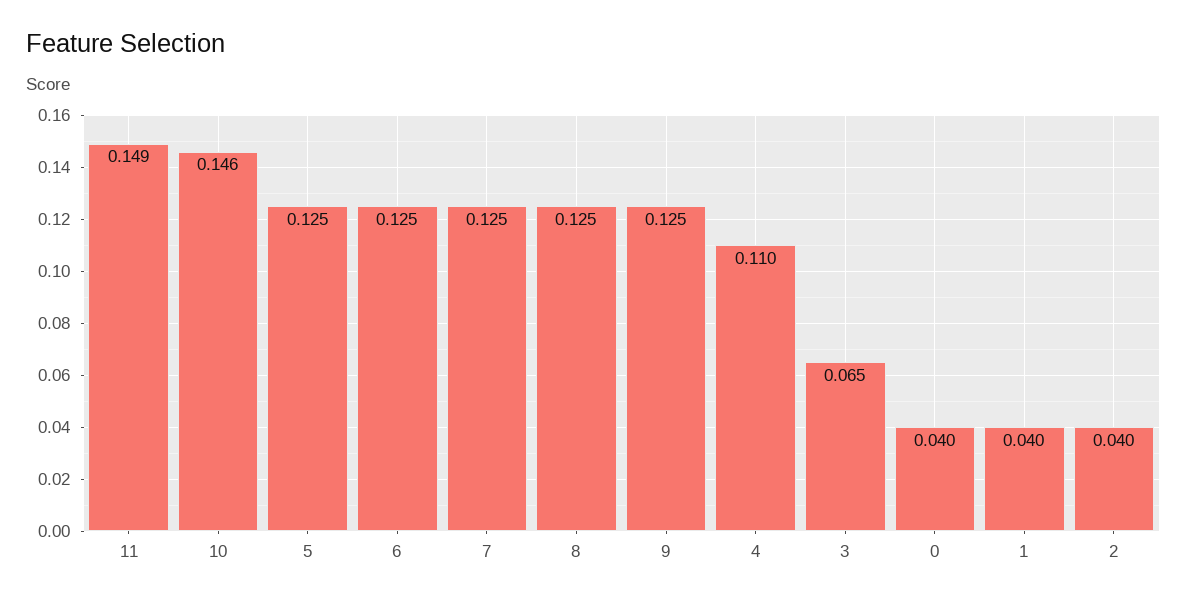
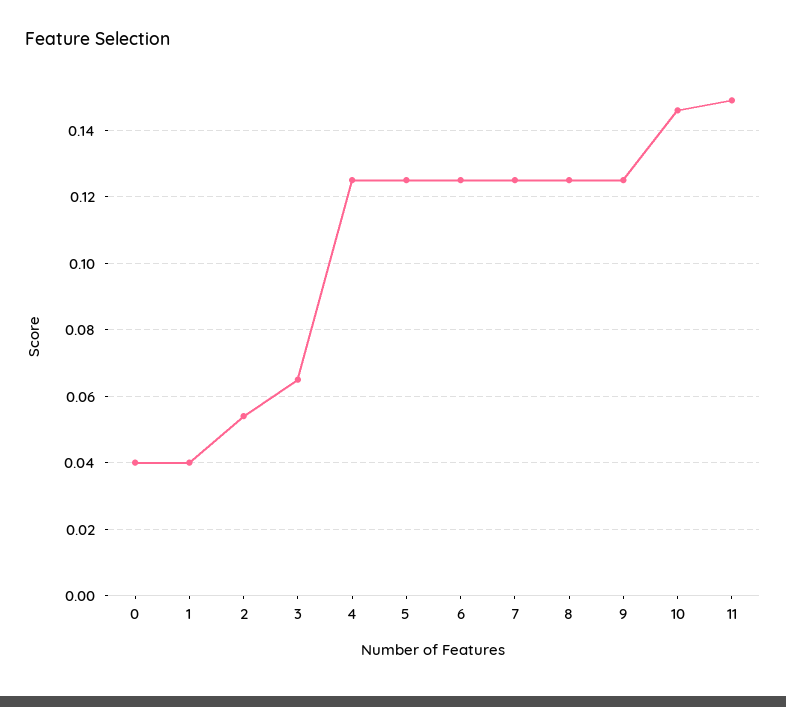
4: 0.11 -> 0.125
2: 0.04 -> 0.055

